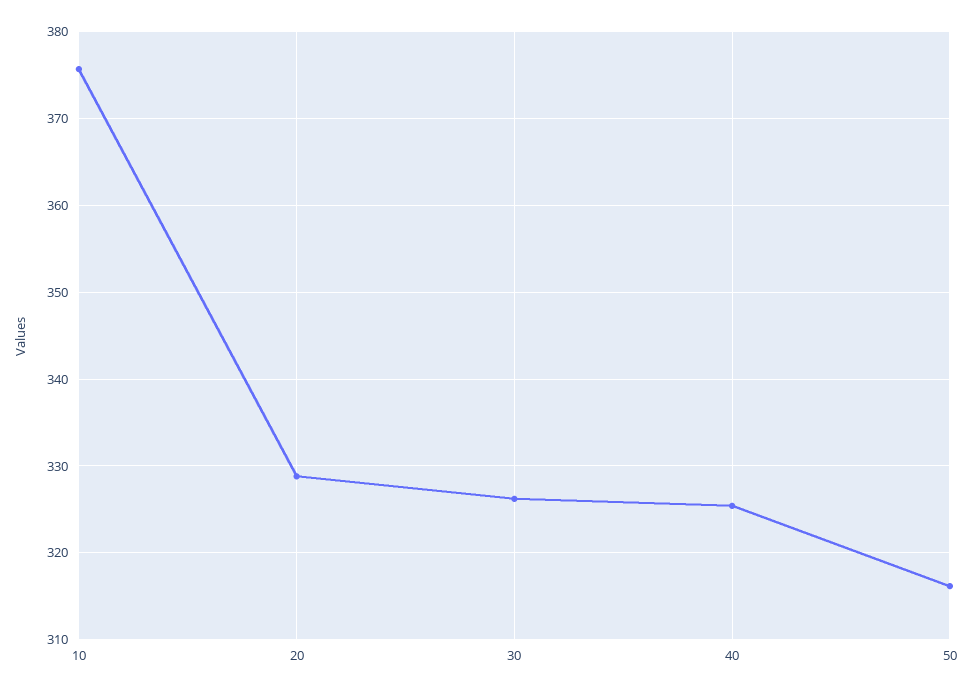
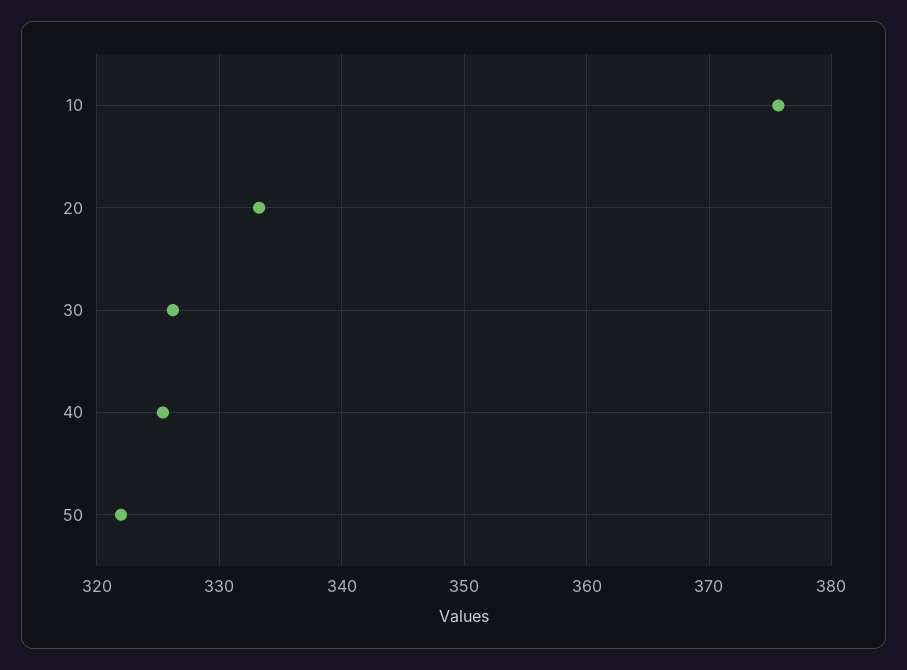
20: 329 -> 333
50: 316 -> 322

